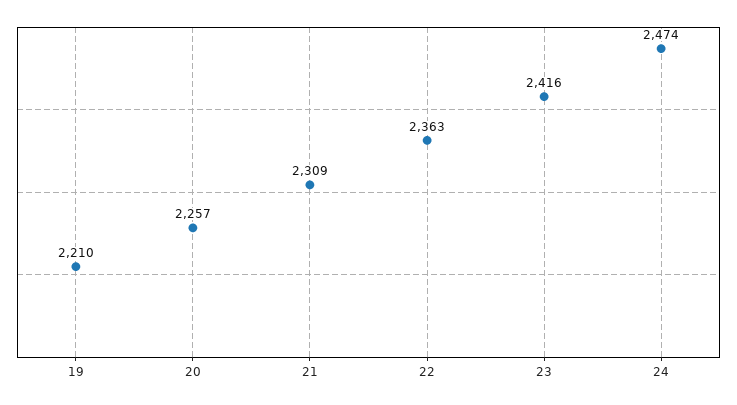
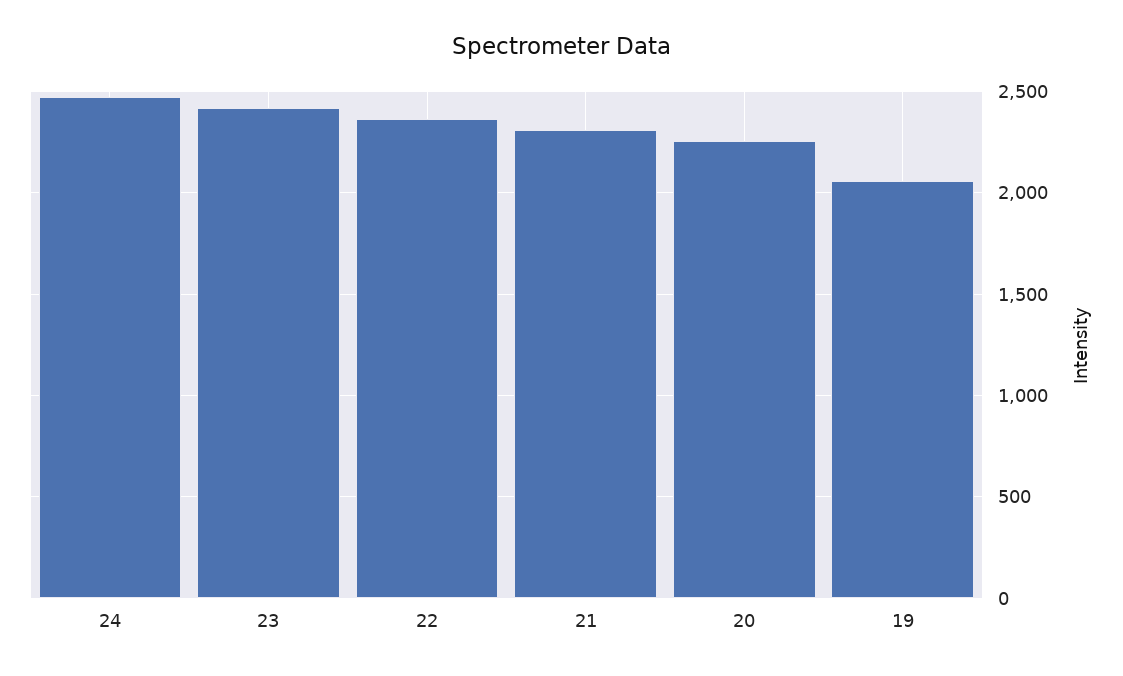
19: 2210 -> 2050

